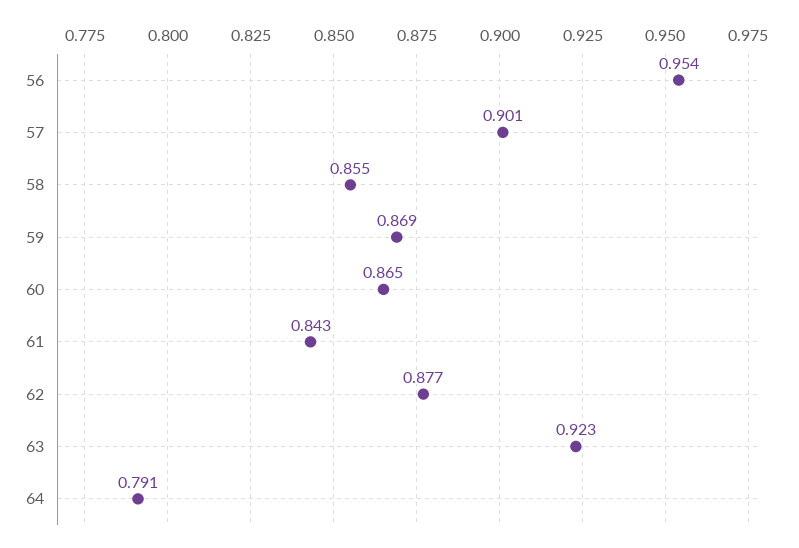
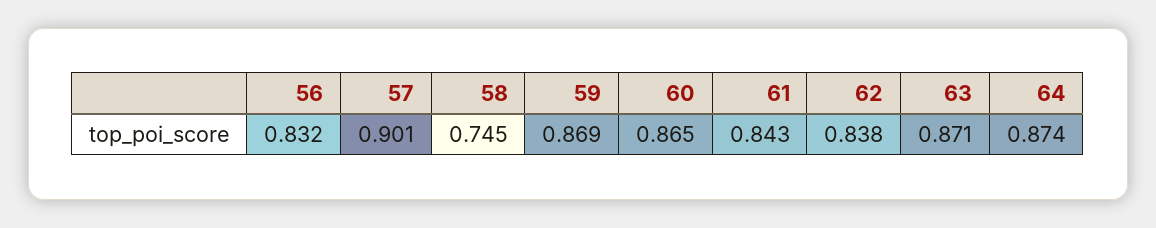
56: 0.954 -> 0.832
58: 0.855 -> 0.745
62: 0.877 -> 0.838
63: 0.923 -> 0.871
64: 0.791 -> 0.874

